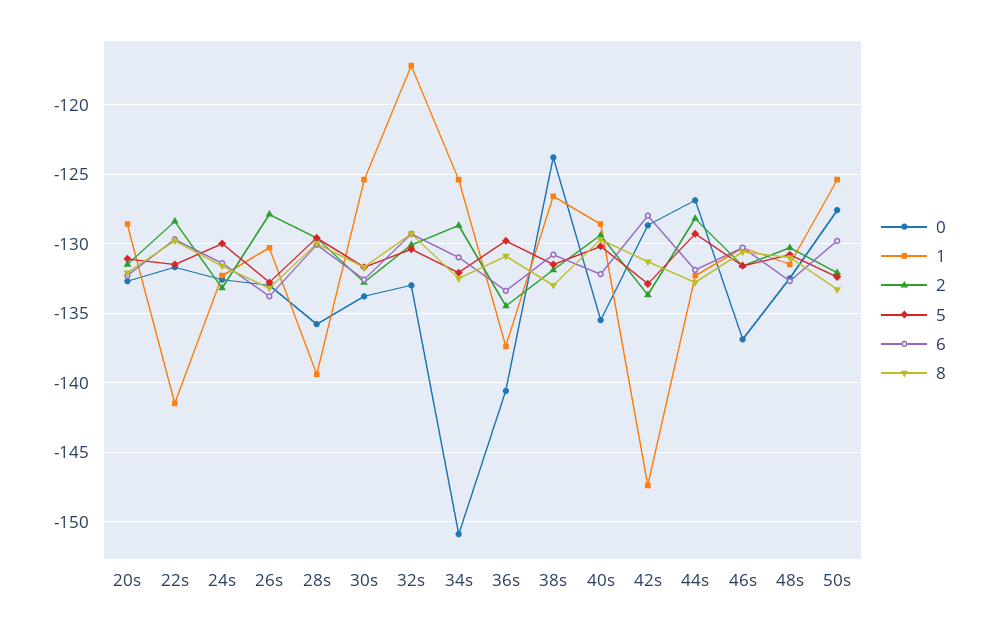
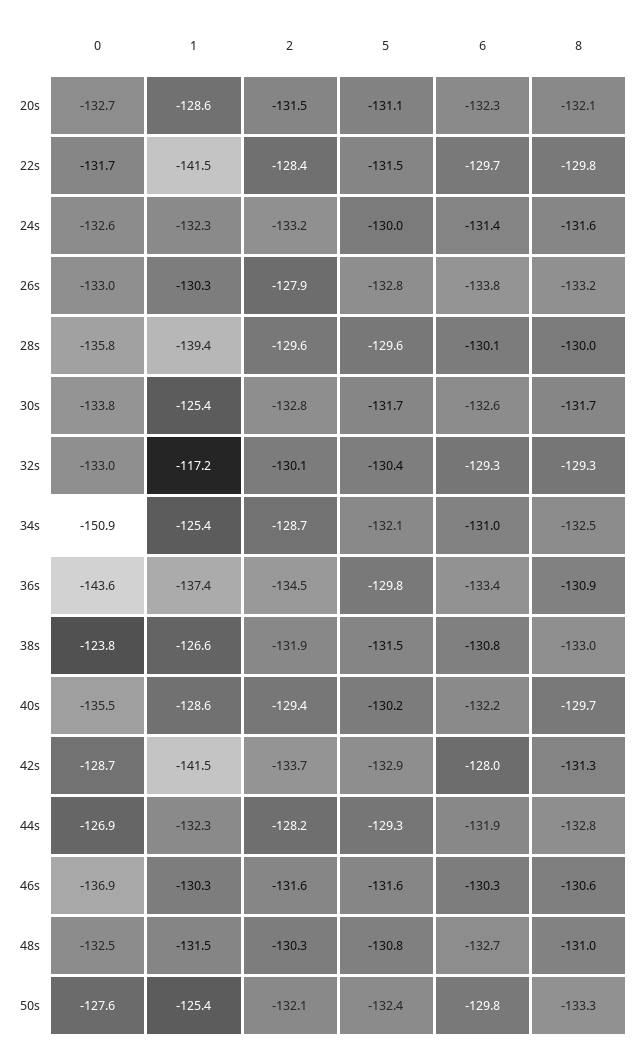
0, 36s: -140.5 -> -143.6
1, 42s: -147.5 -> -141.5

